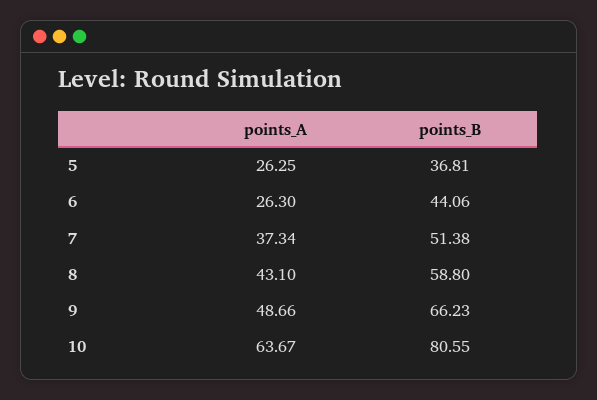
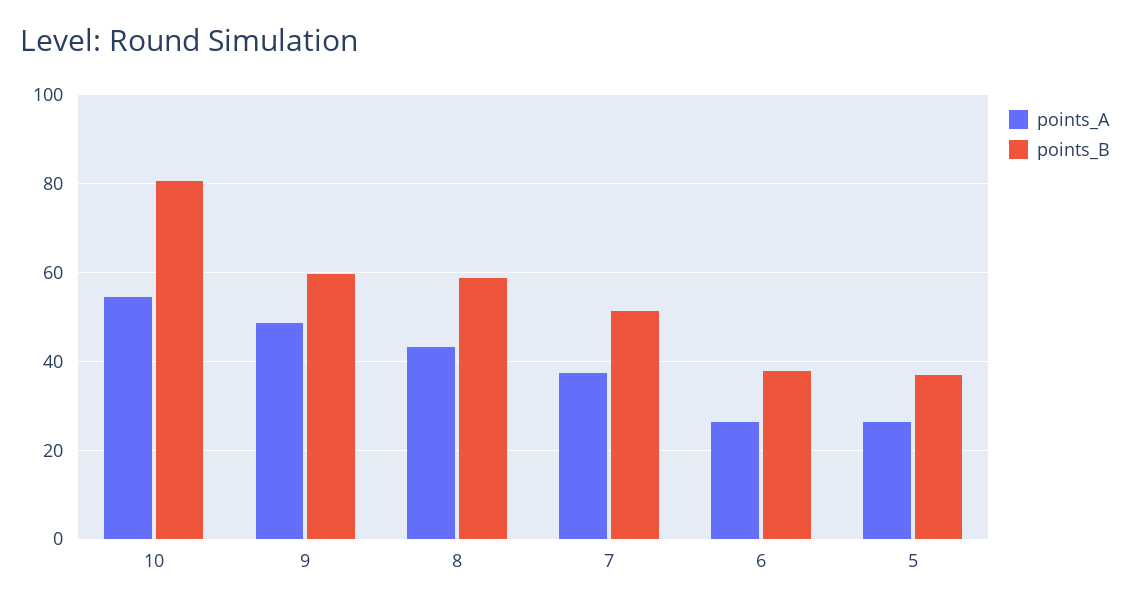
points_B, 6: 44.06 -> 38
points_B, 9: 66.23 -> 60
points_A, 10: 63.67 -> 54

